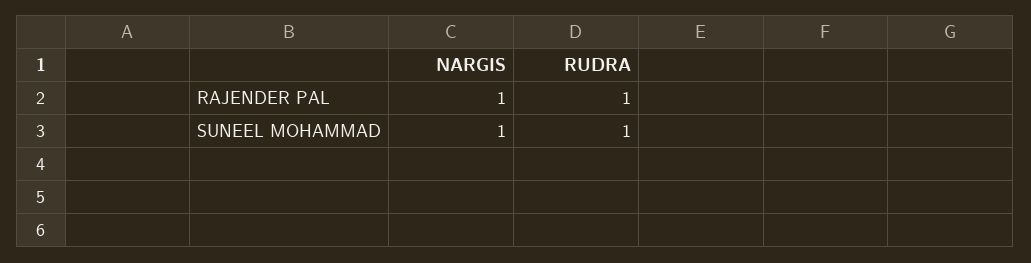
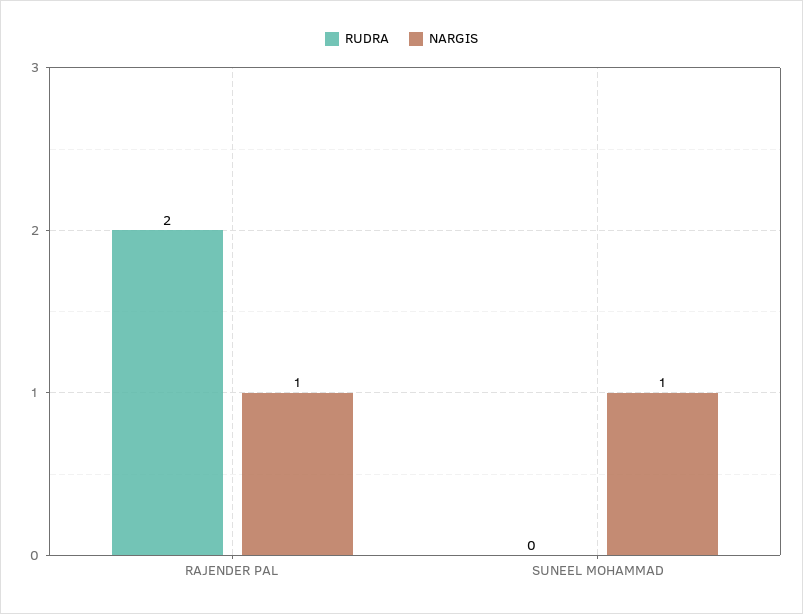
RUDRA, RAJENDER PAL: 1 -> 2
RUDRA, SUNEEL MOHAMMAD: 1 -> 0

